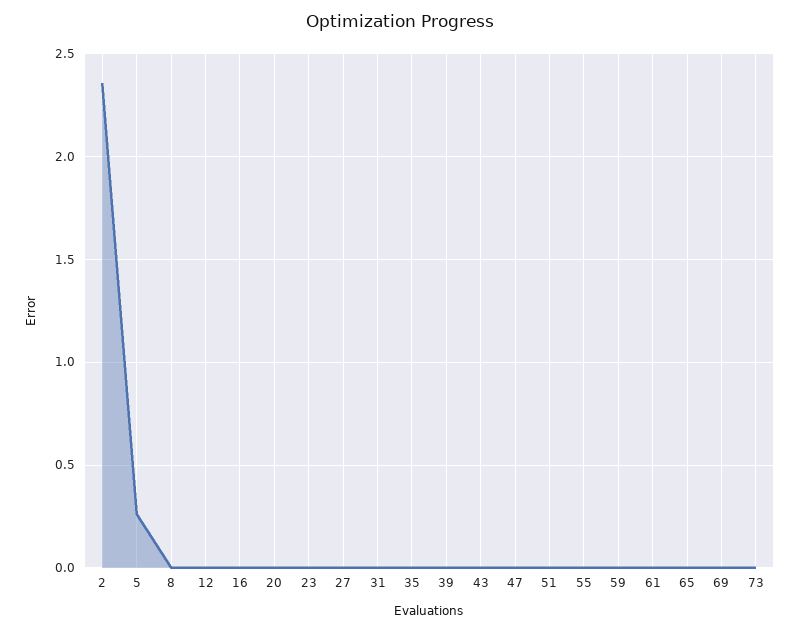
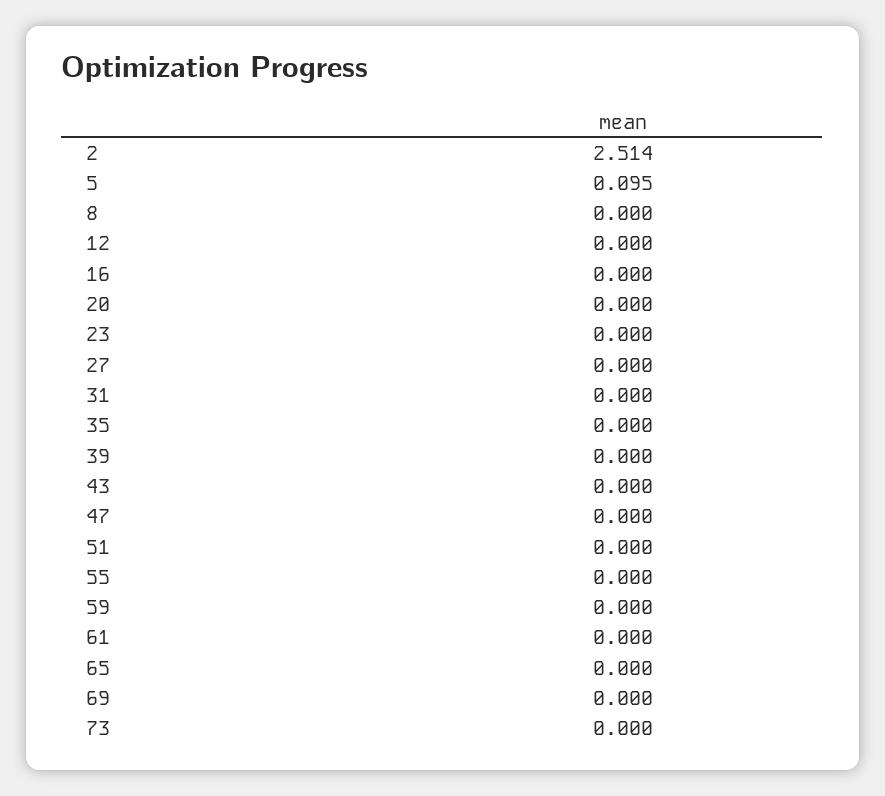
2: 2.35 -> 2.514
5: 0.25 -> 0.095

